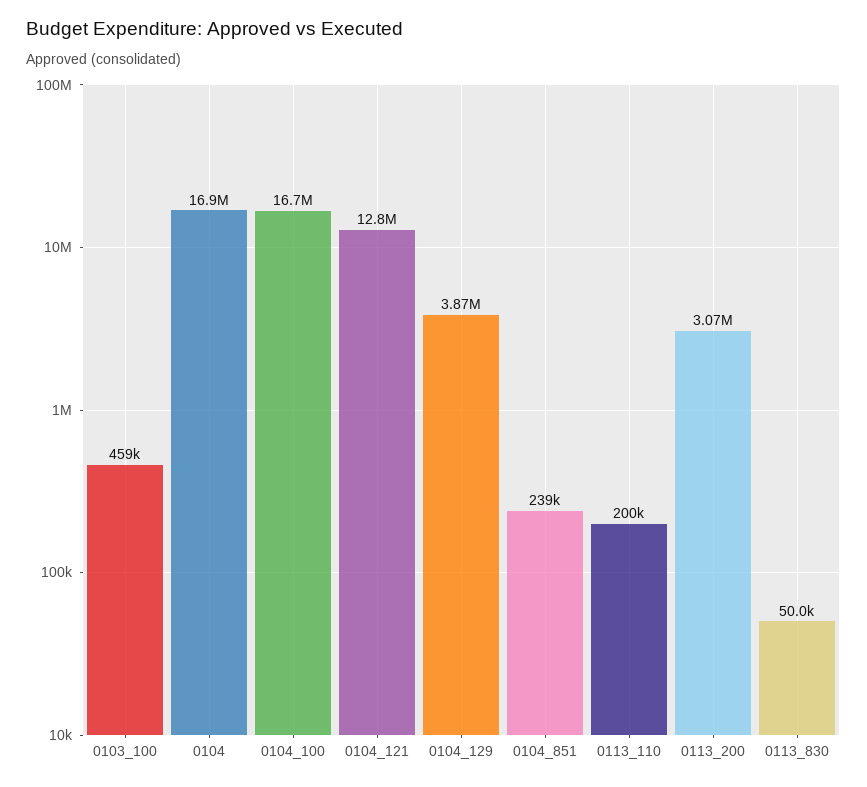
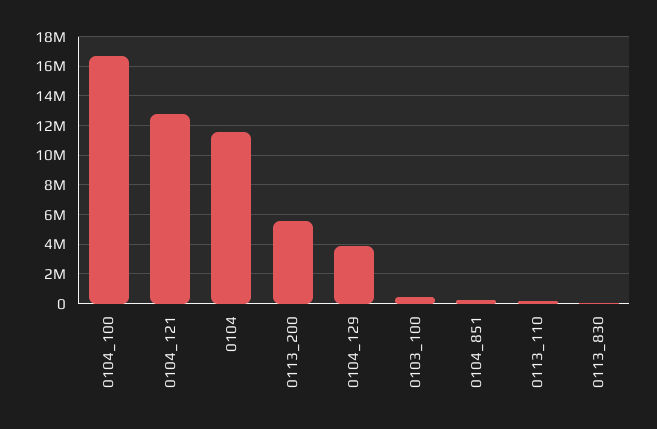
0104: 16900000 -> 11500000
0113_200: 3070000 -> 5500000

